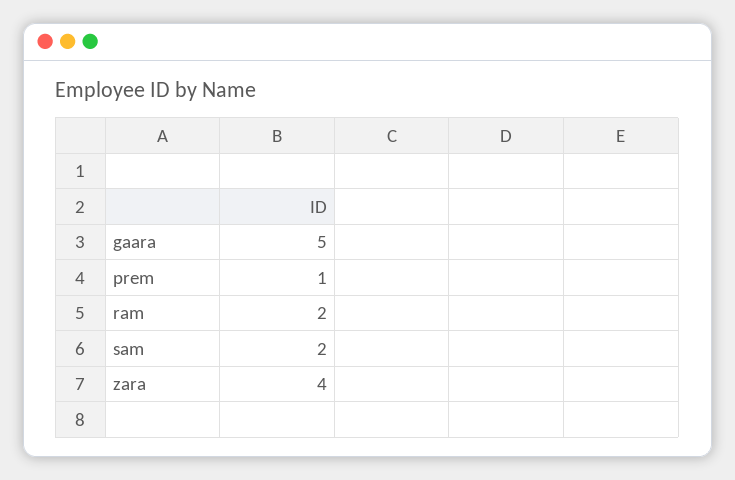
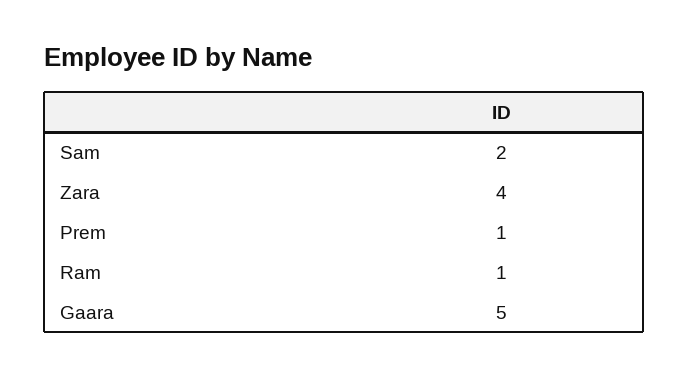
ram: 2 -> 1

